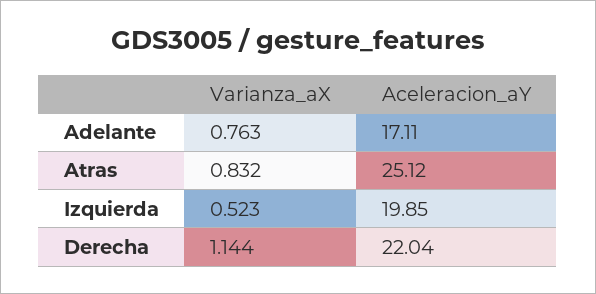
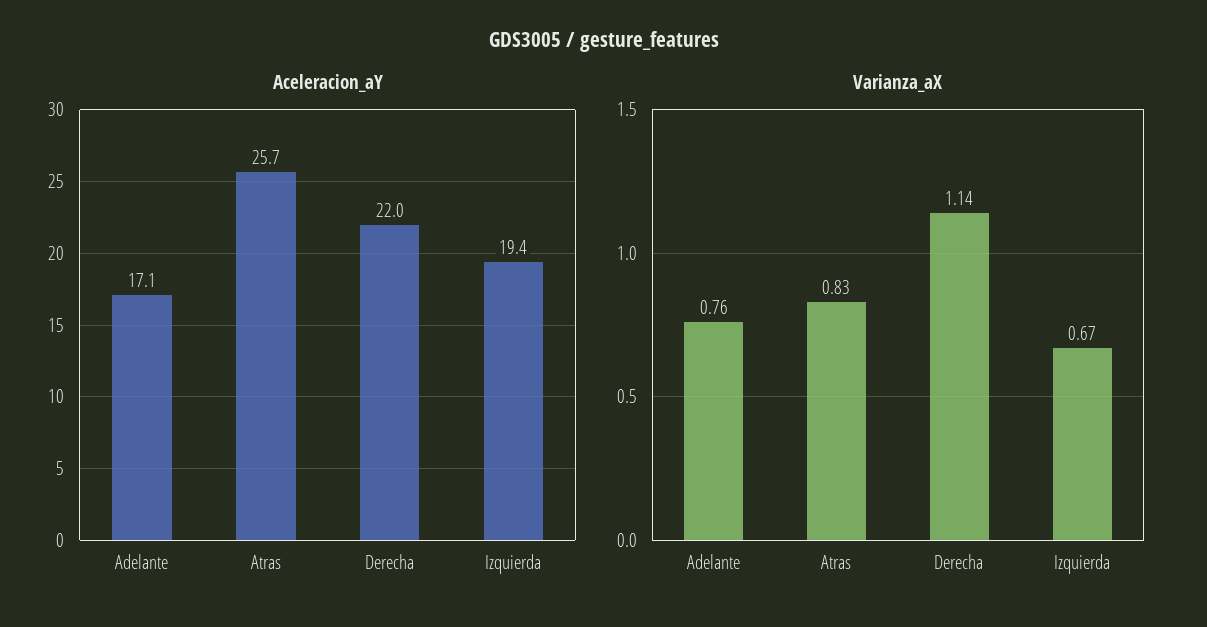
Aceleracion_aY, Atras: 25.12 -> 25.7
Varianza_aX, Izquierda: 0.523 -> 0.67
Aceleracion_aY, Izquierda: 19.85 -> 19.4

